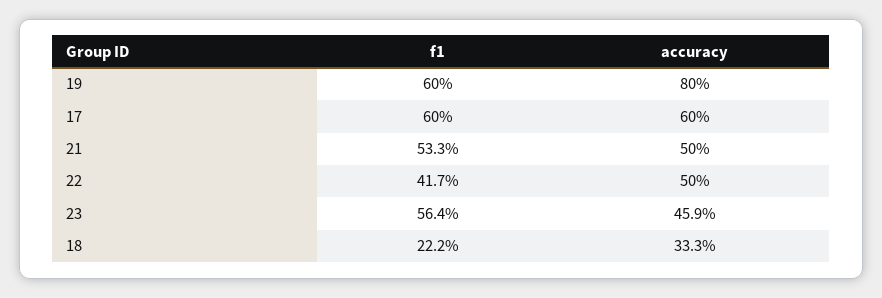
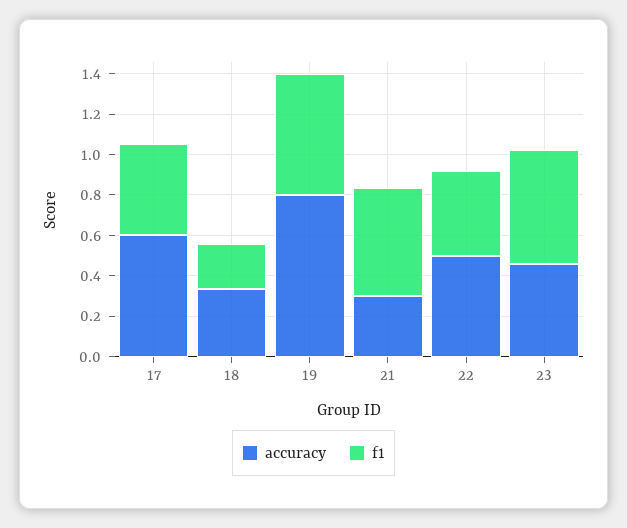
f1, 17: 0.6 -> 0.45
accuracy, 21: 0.5 -> 0.3

